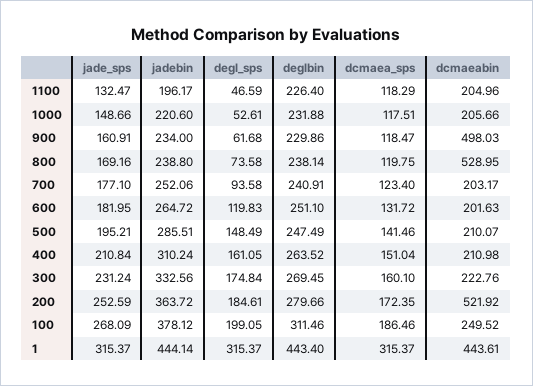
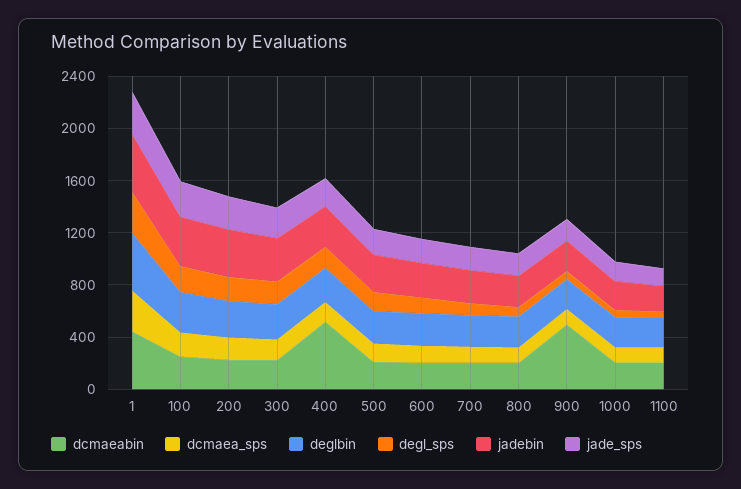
dcmaeabin, 800: 528.95 -> 200
dcmaeabin, 400: 210.98 -> 500
dcmaeabin, 200: 521.92 -> 200

